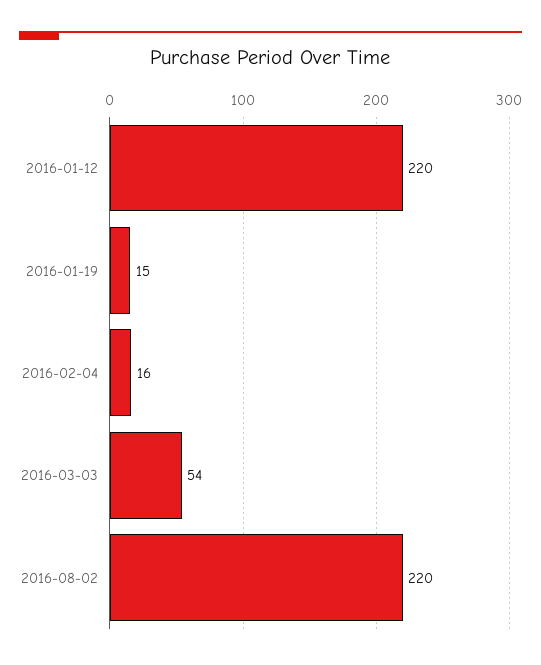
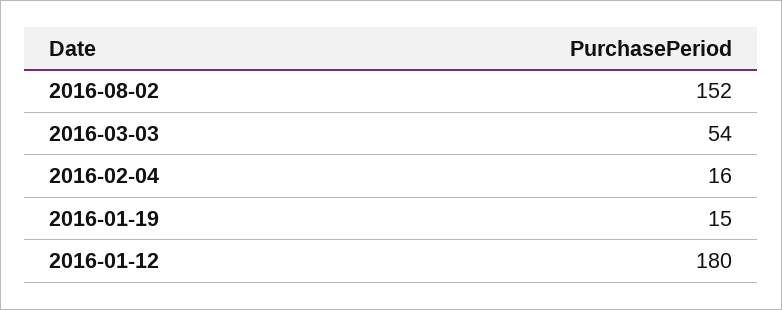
2016-01-12: 220 -> 180
2016-08-02: 220 -> 152

